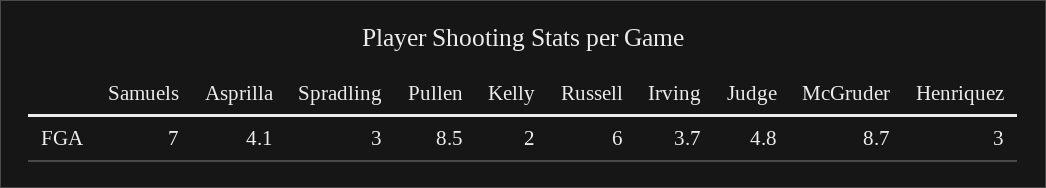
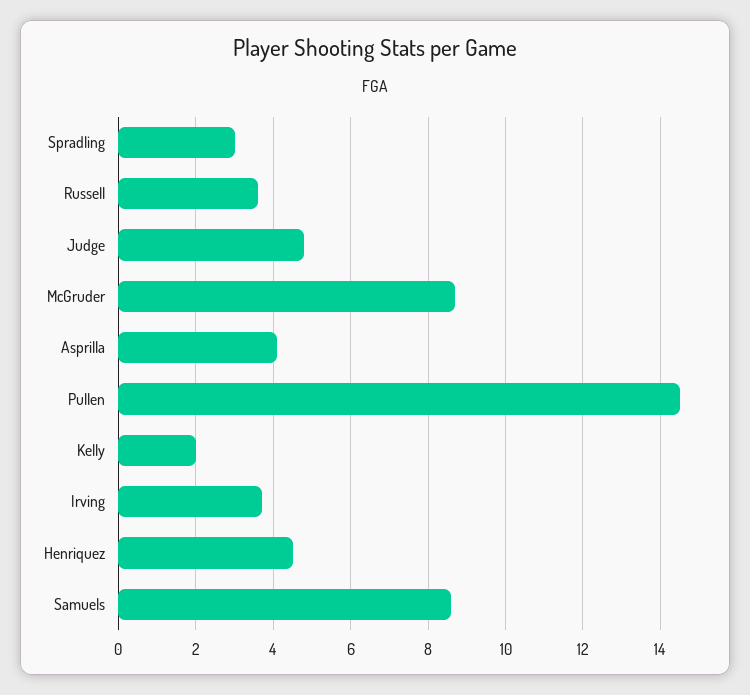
Samuels: 7 -> 8.5
Pullen: 8.5 -> 14.5
Russell: 6 -> 3.5
Henriquez: 3 -> 4.5

